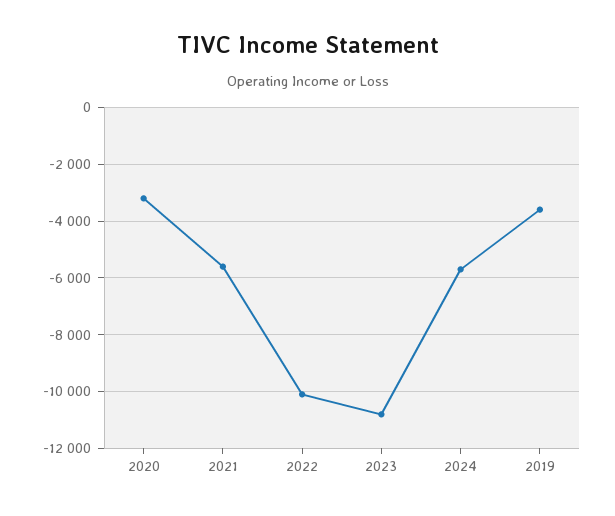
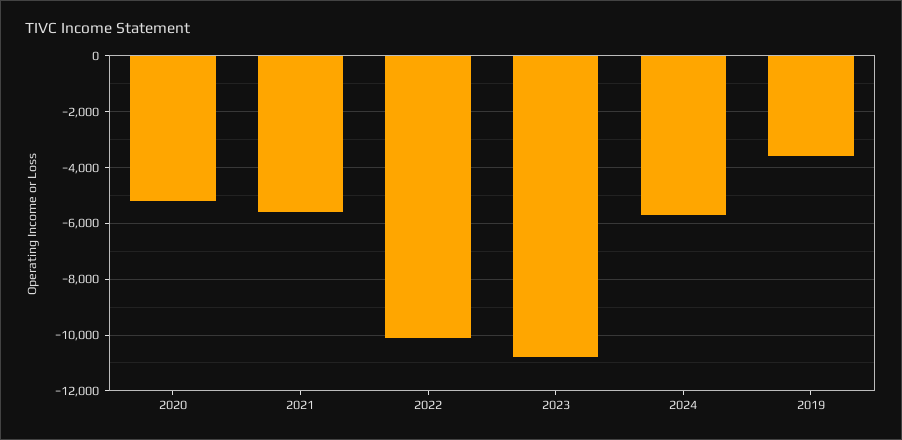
2020: -3250 -> -5250

